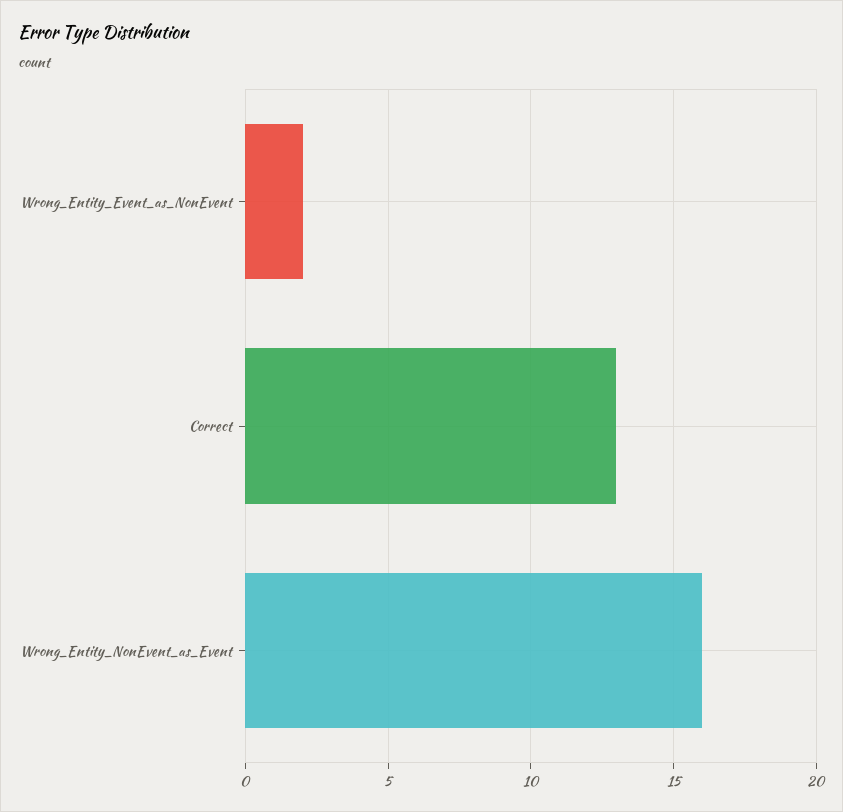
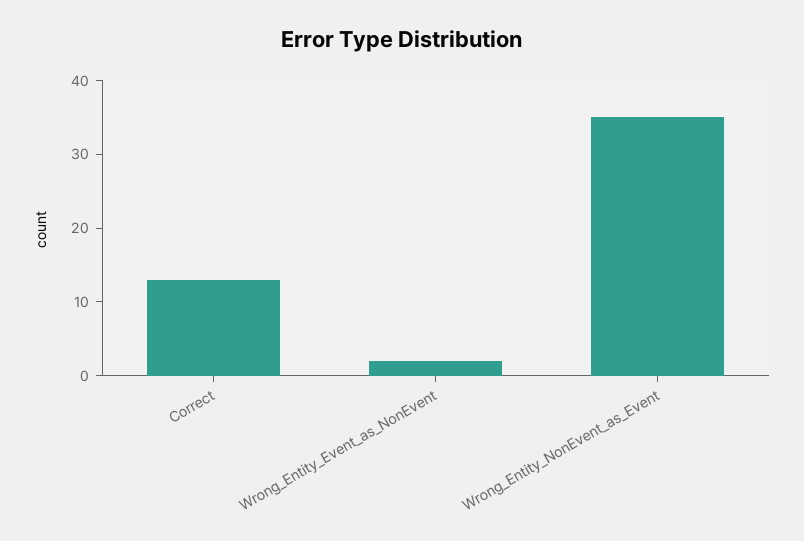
Wrong_Entity_NonEvent_as_Event: 16 -> 35

